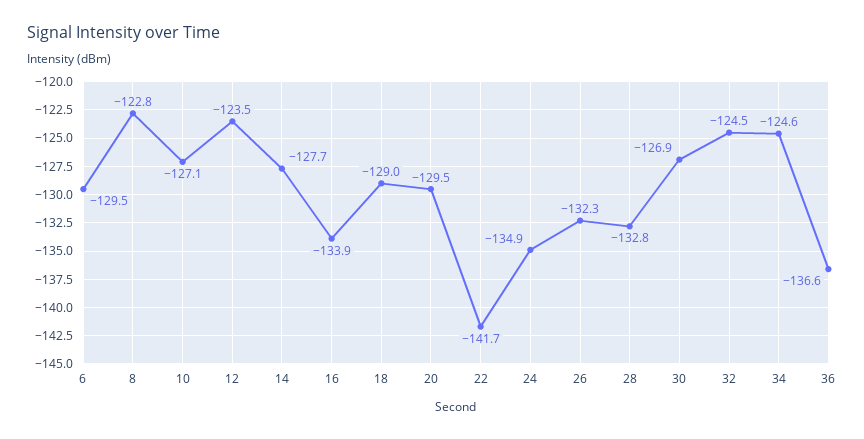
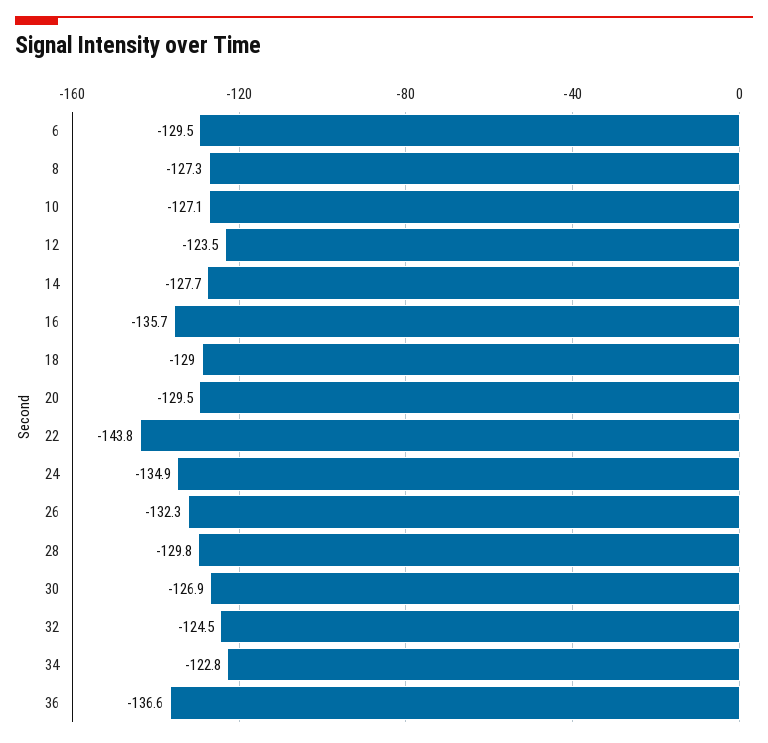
8: -122.8 -> -127.3
16: -133.9 -> -135.7
22: -141.7 -> -143.8
28: -132.8 -> -129.8
34: -124.6 -> -122.8

